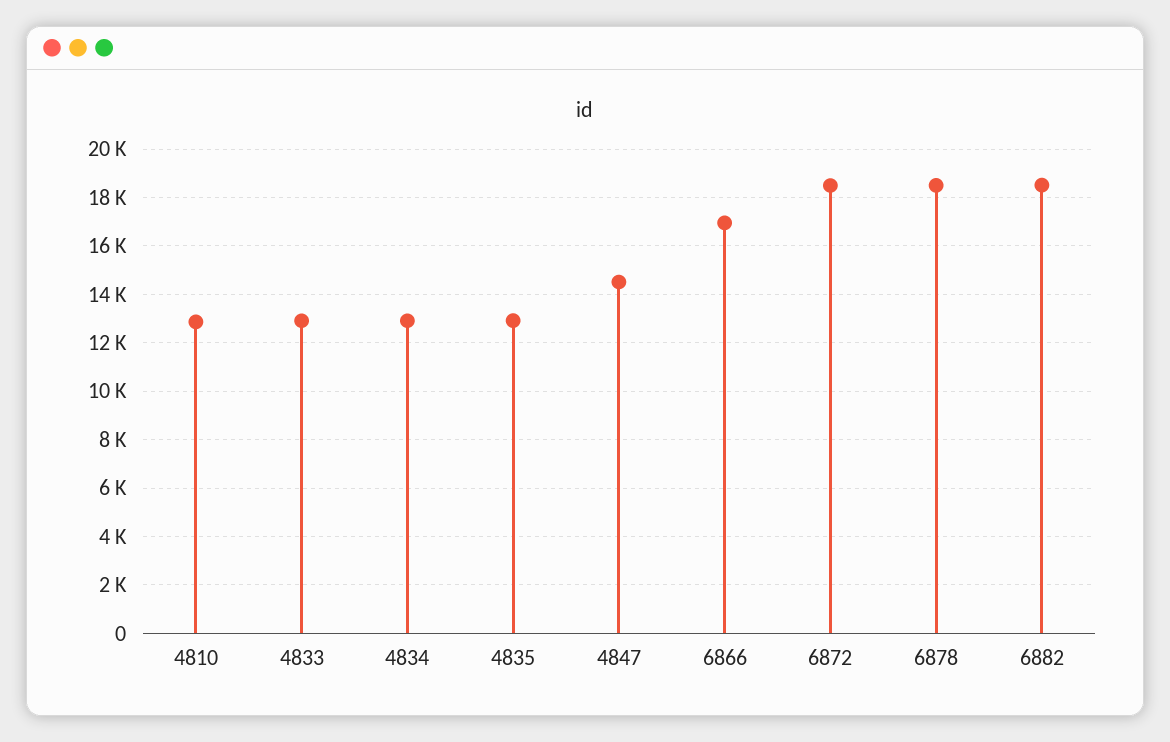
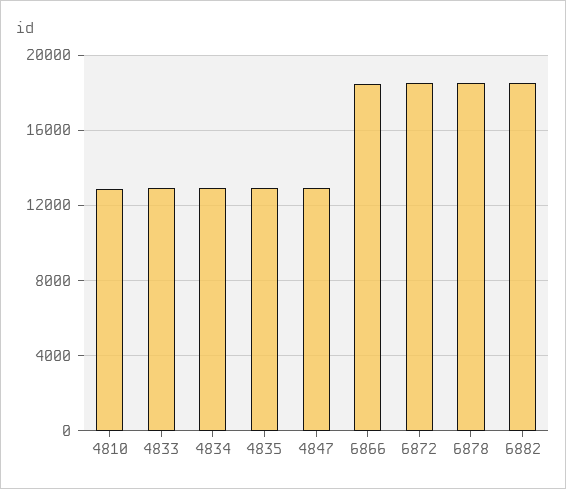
4847: 14500 -> 13000
6866: 17000 -> 18500

